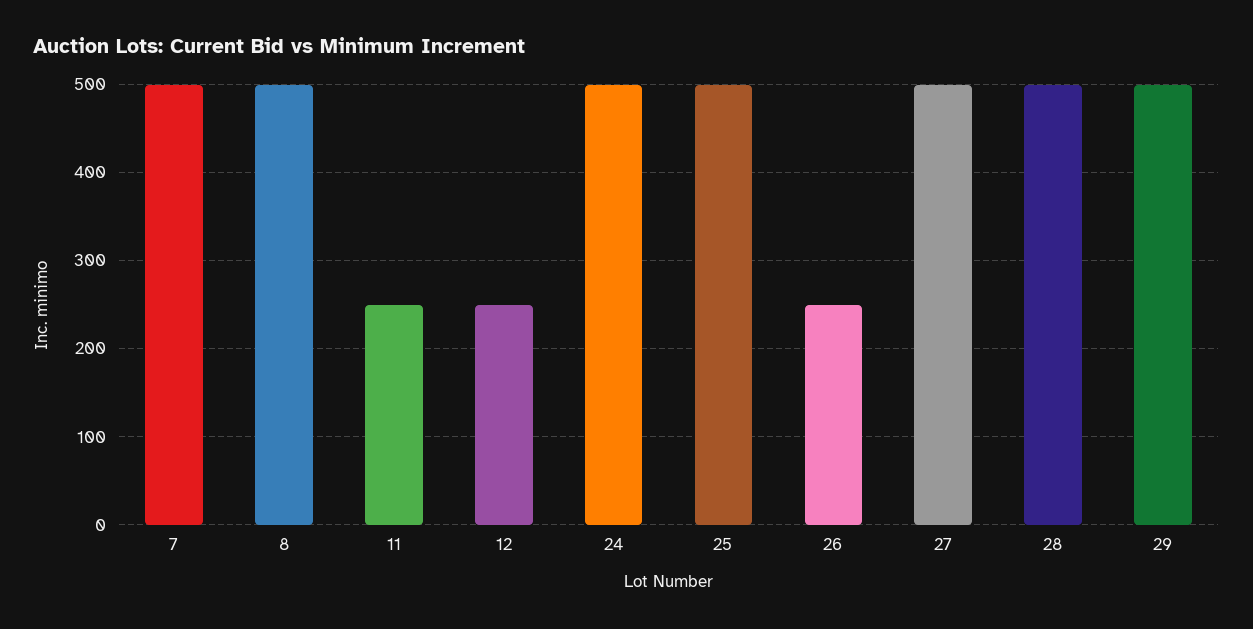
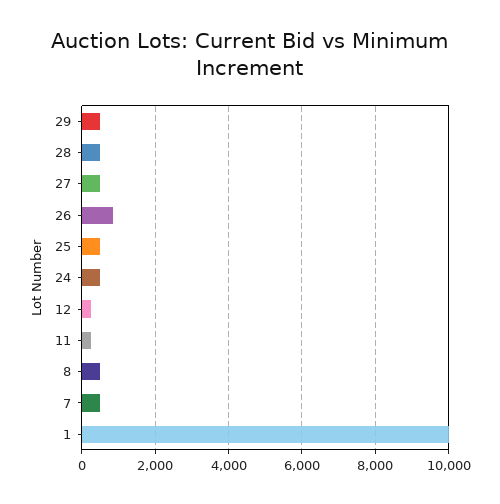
26: 250 -> 800
1: none -> 10000

